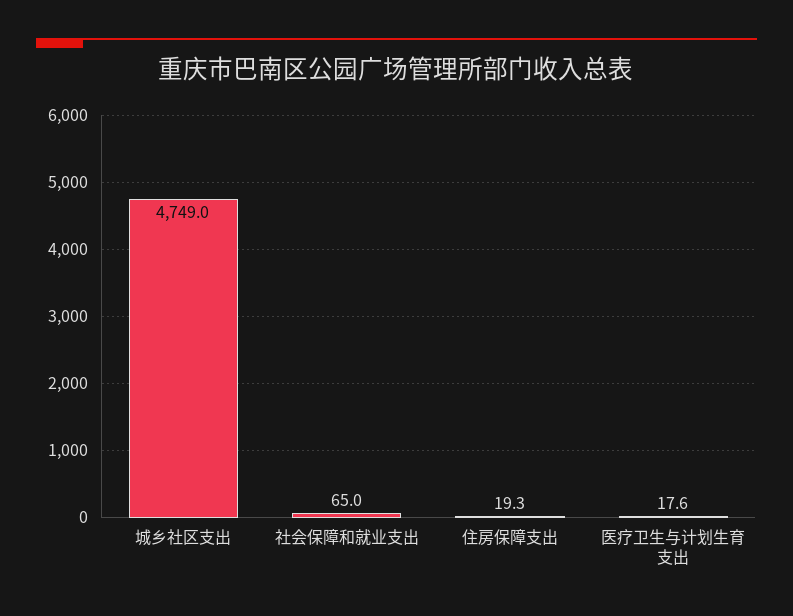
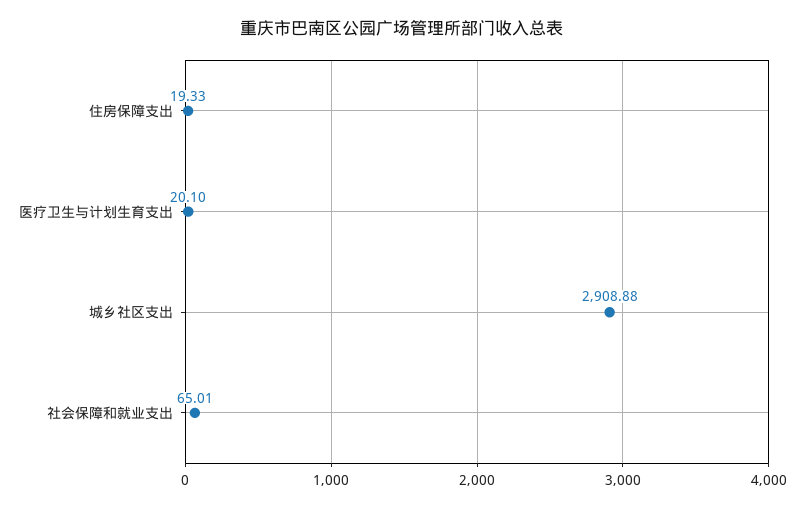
城乡社区支出: 4749 -> 2908.88
医疗卫生与计划生育支出: 17.6 -> 20.1

